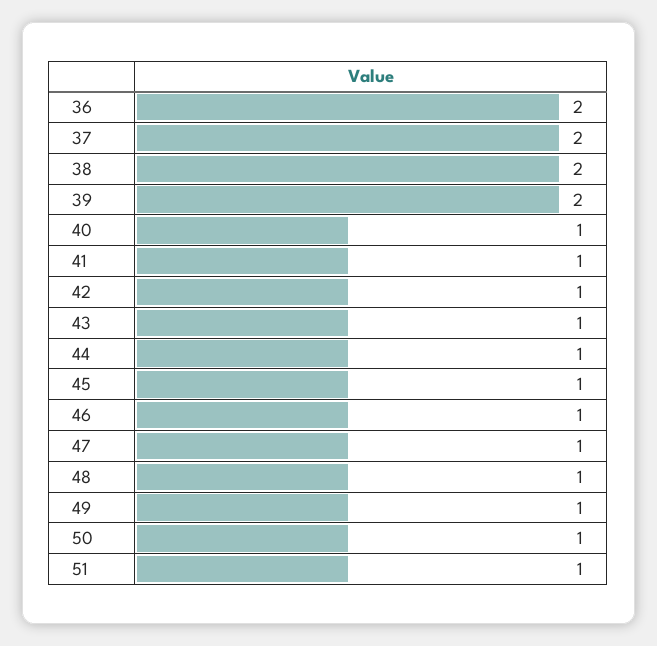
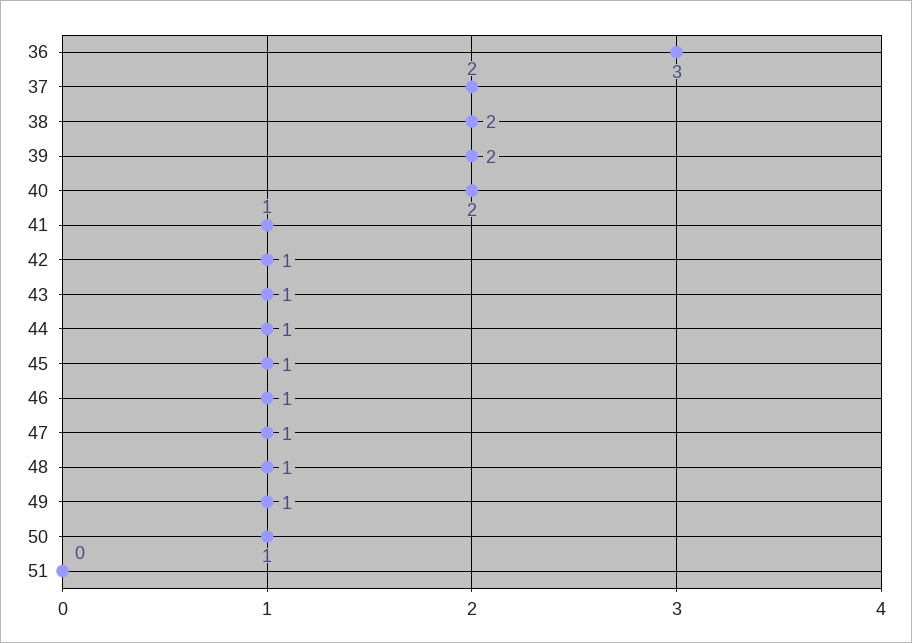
36: 2 -> 3
40: 1 -> 2
51: 1 -> 0

